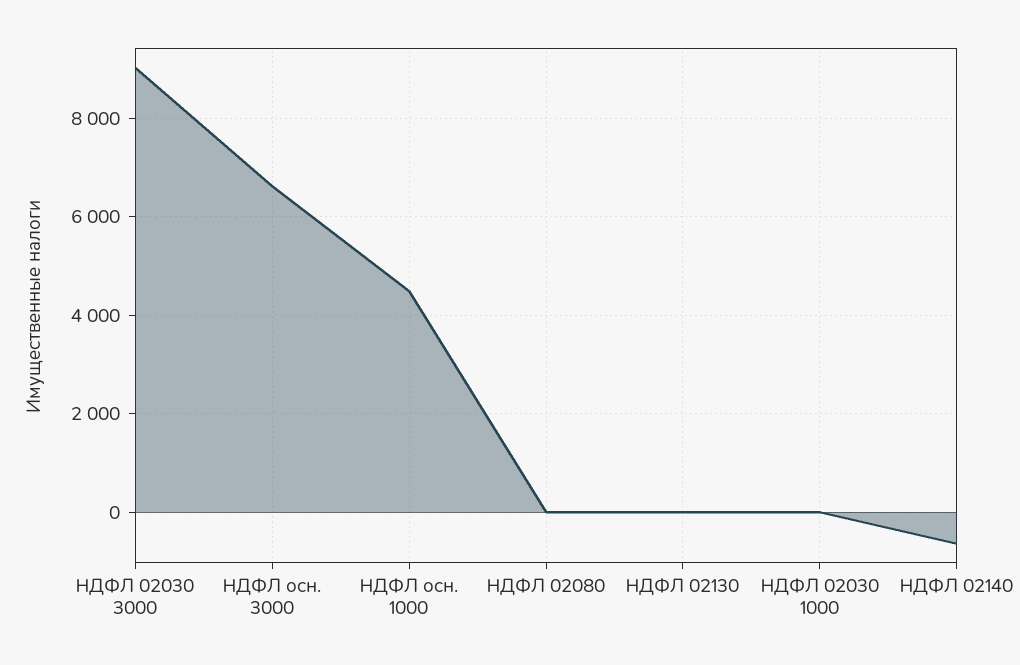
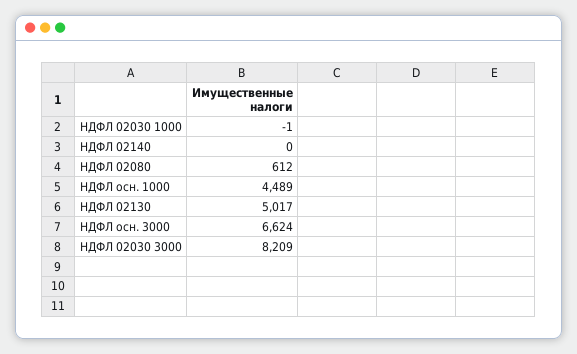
НДФЛ 02030 3000: 9000 -> 8209
НДФЛ 02080: 0 -> 612
НДФЛ 02130: 0 -> 5017
НДФЛ 02140: -600 -> 0

